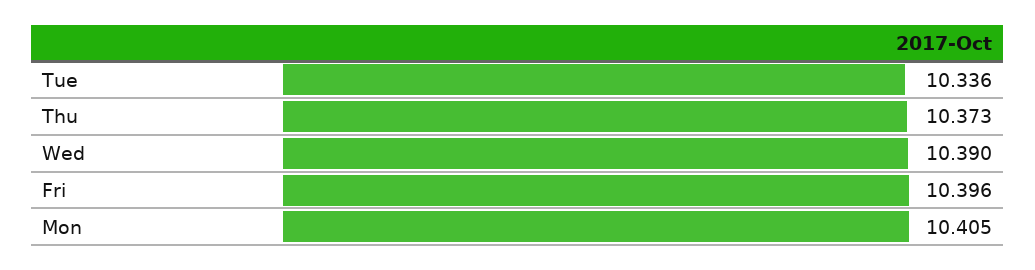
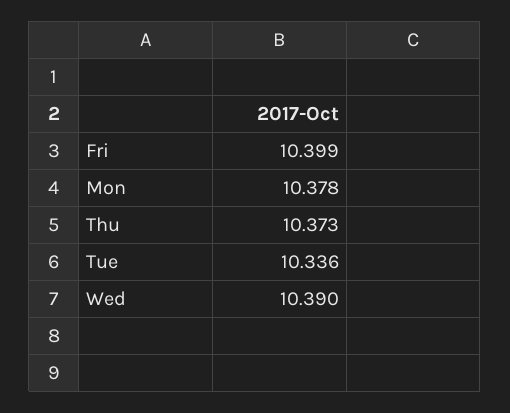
Fri: 10.396 -> 10.399
Mon: 10.405 -> 10.378

